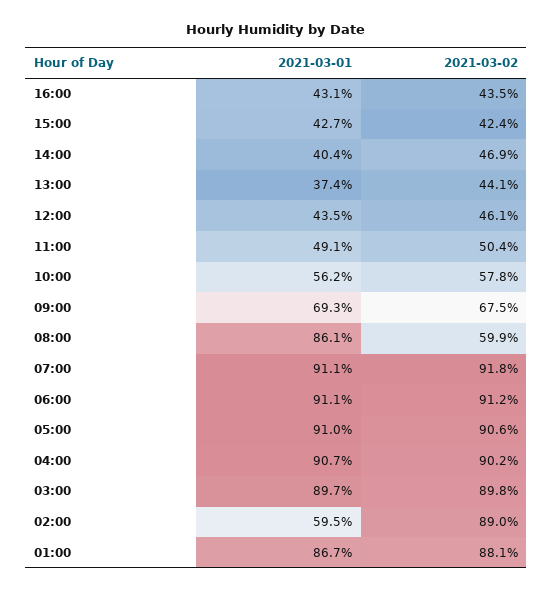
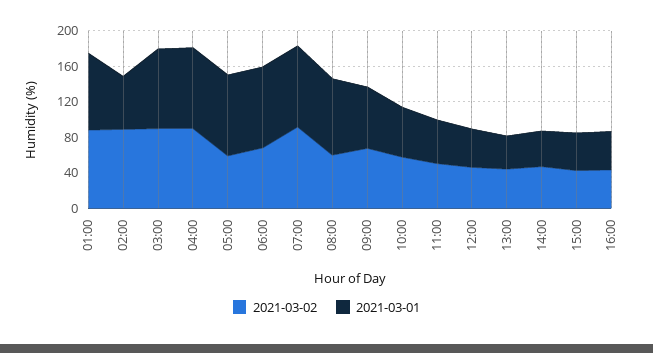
2021-03-02, 06:00: 91.2 -> 70
2021-03-02, 05:00: 90.6 -> 60

